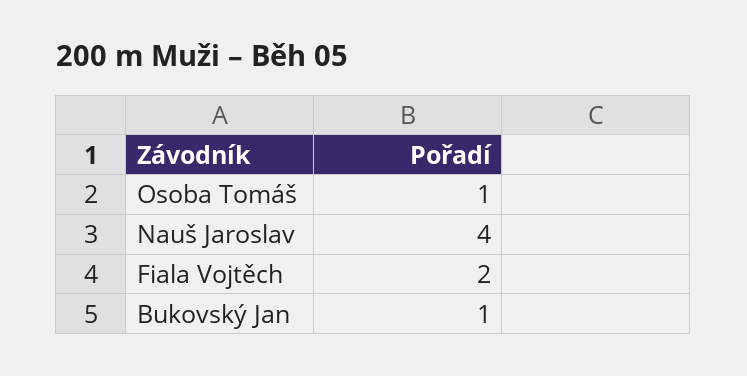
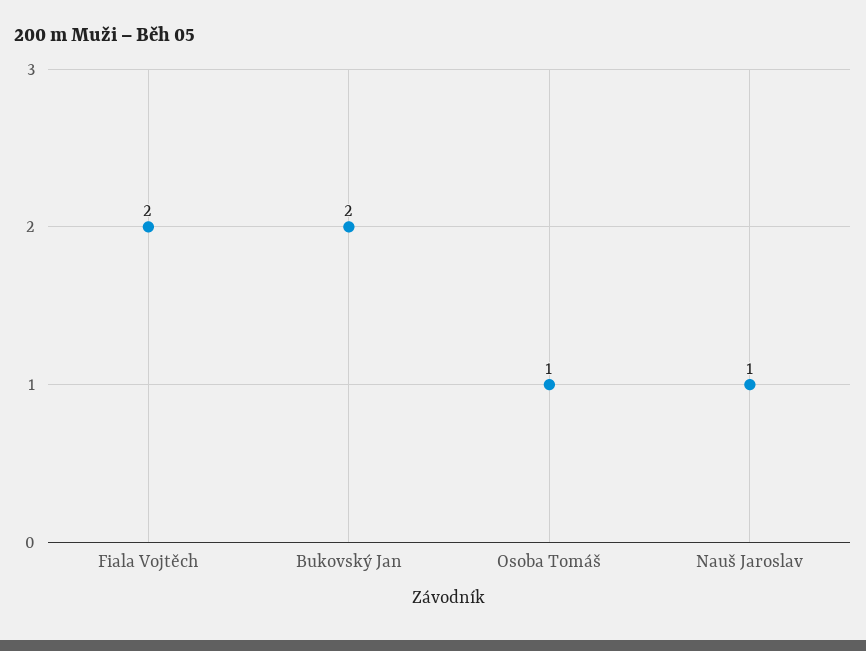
Nauš Jaroslav: 4 -> 1
Bukovský Jan: 1 -> 2

